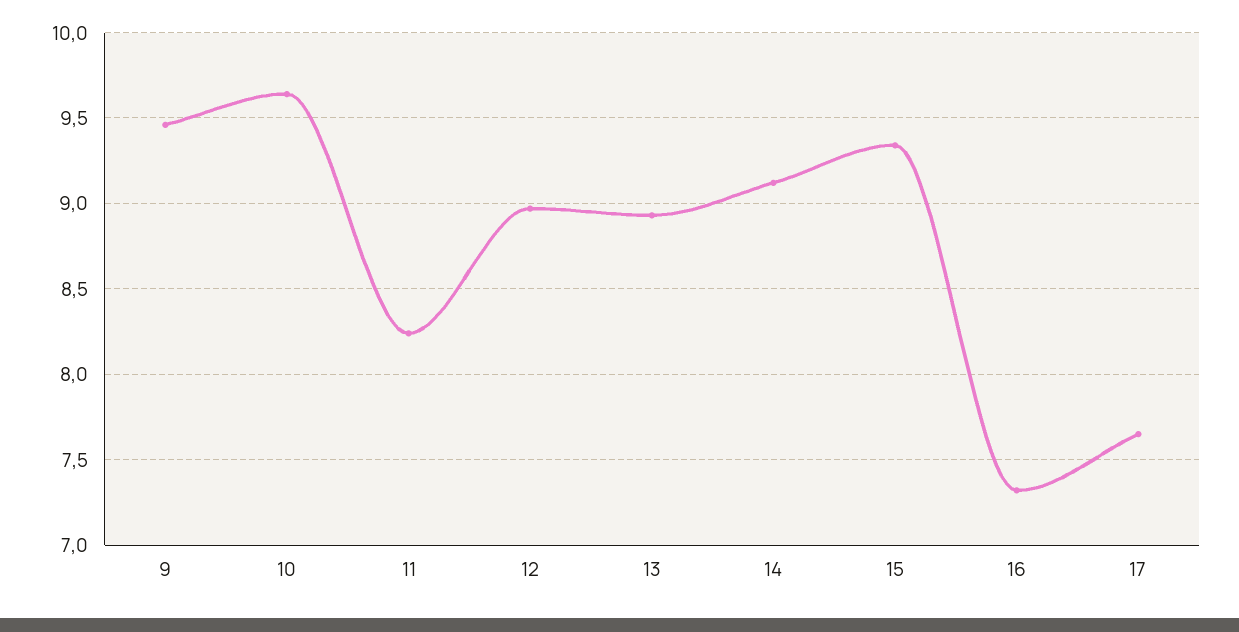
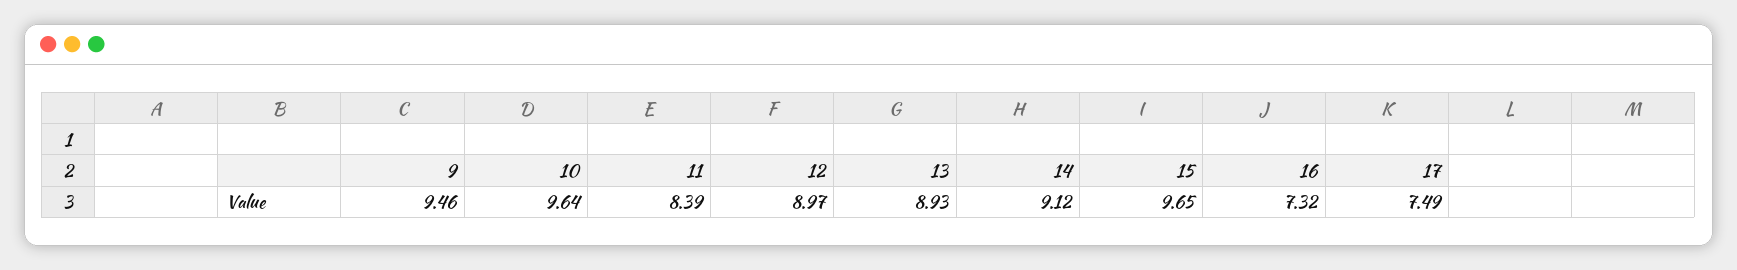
11: 8.25 -> 8.39
15: 9.35 -> 9.65
17: 7.65 -> 7.49

